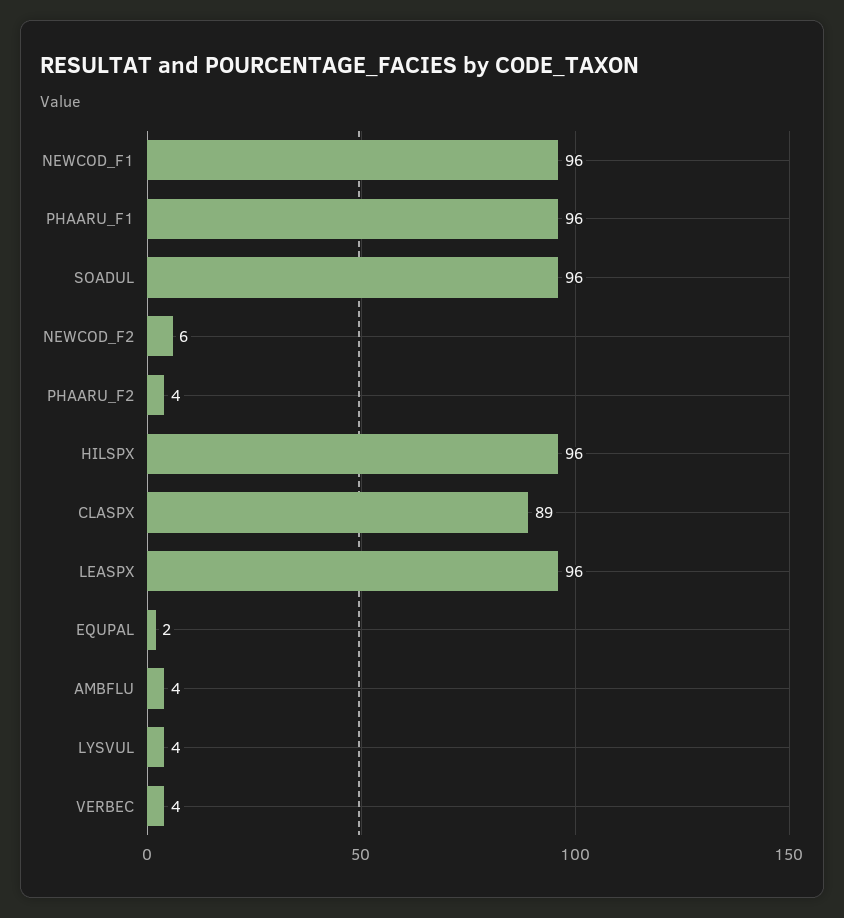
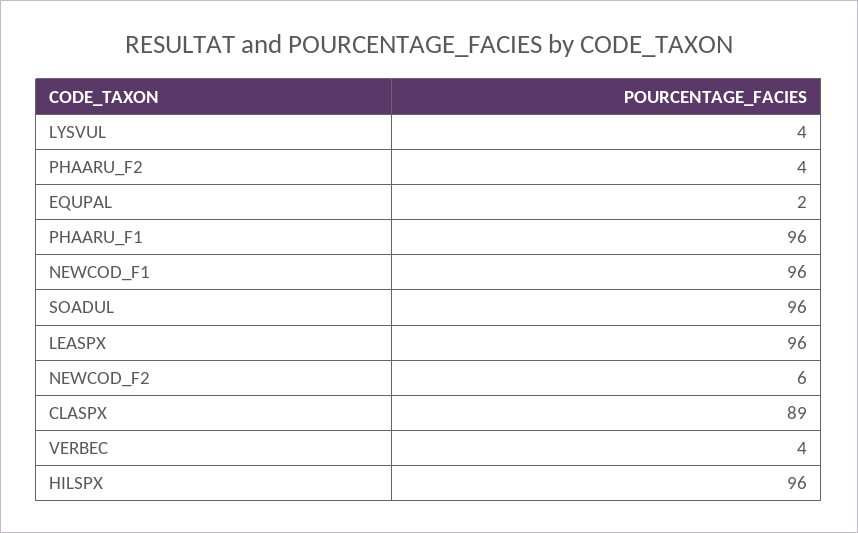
AMBFLU: 4 -> none

